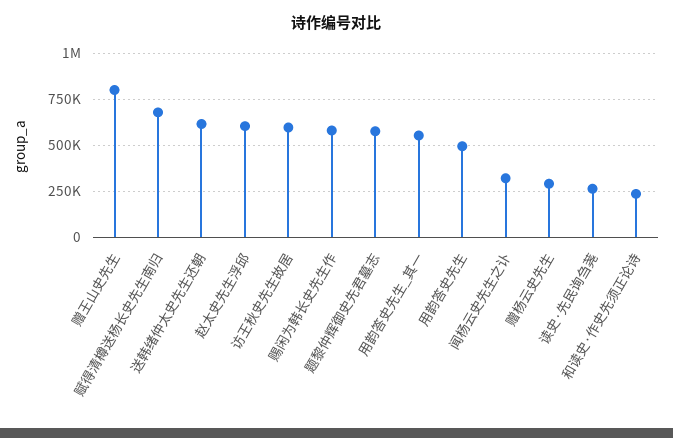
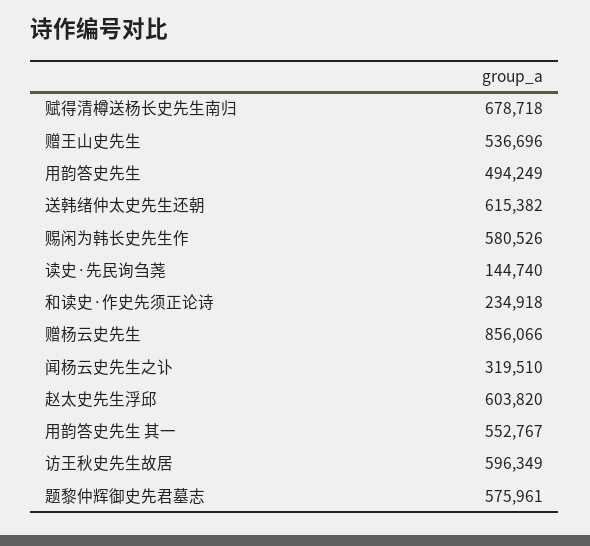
赠王山史先生: 800000 -> 536696
赠杨云史先生: 300000 -> 856066
读史·先民询刍荛: 250000 -> 144740

